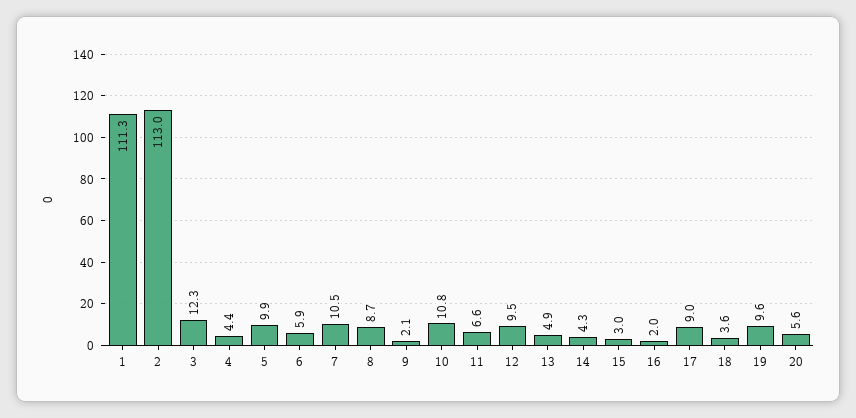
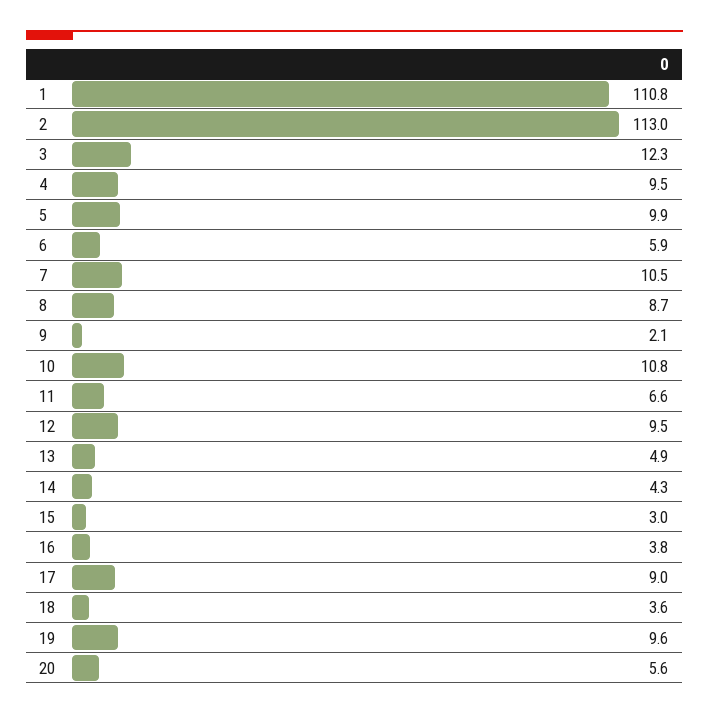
1: 111.3 -> 110.8
4: 4.4 -> 9.5
16: 2 -> 3.8

